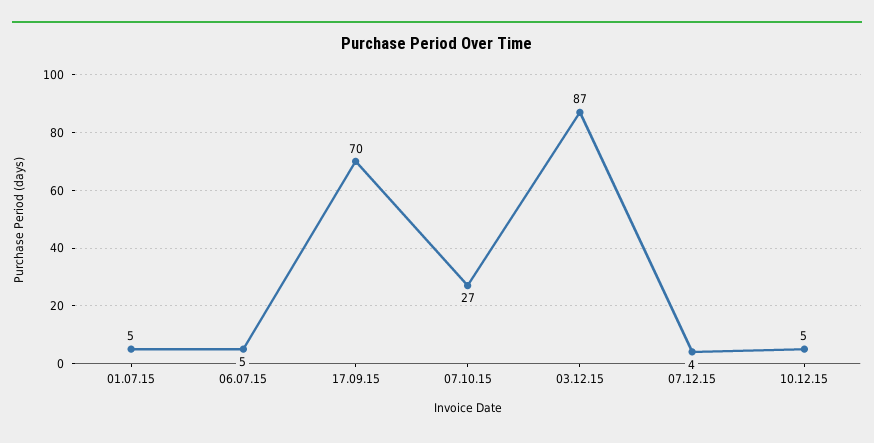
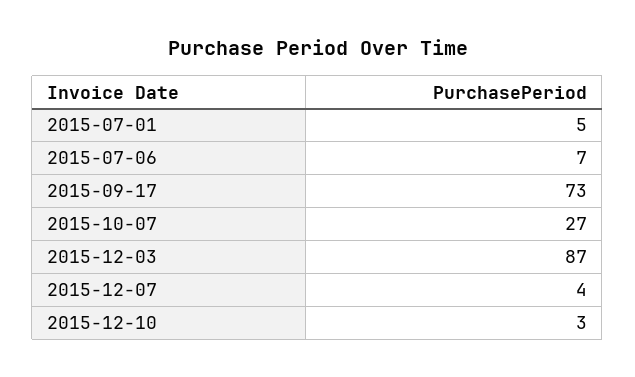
06.07.15: 5 -> 7
17.09.15: 70 -> 73
10.12.15: 5 -> 3

